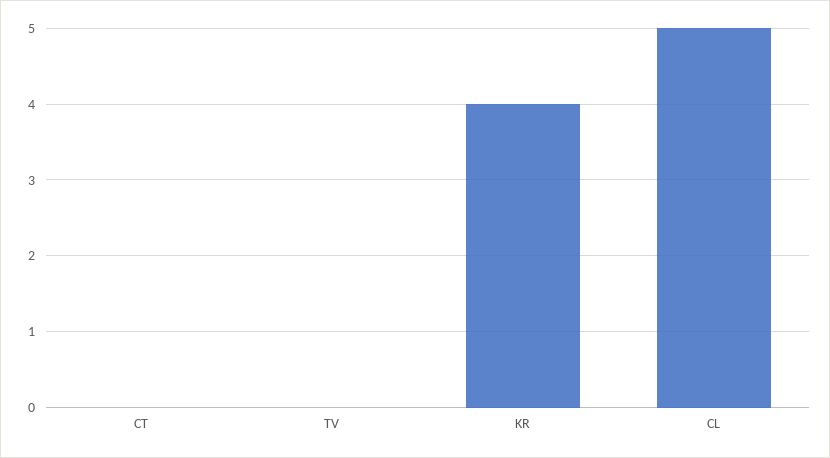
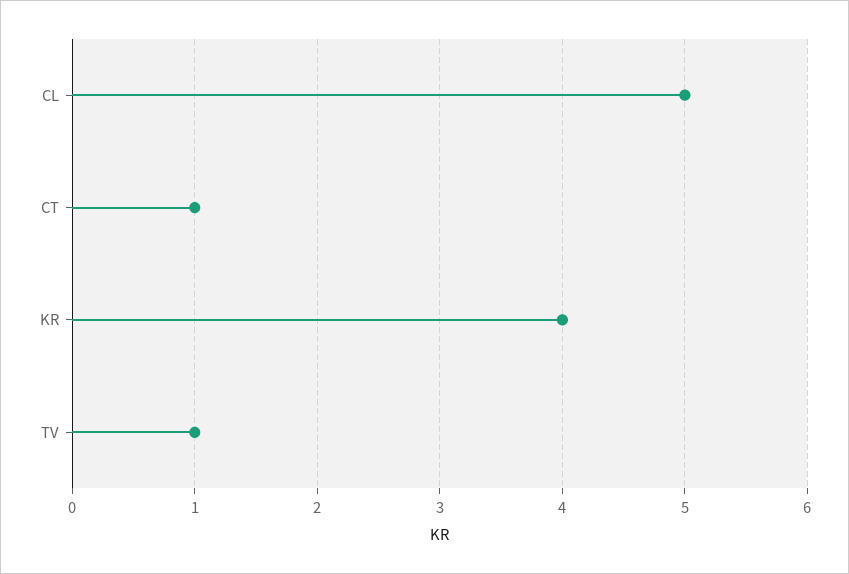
CT: 0 -> 1
TV: 0 -> 1

